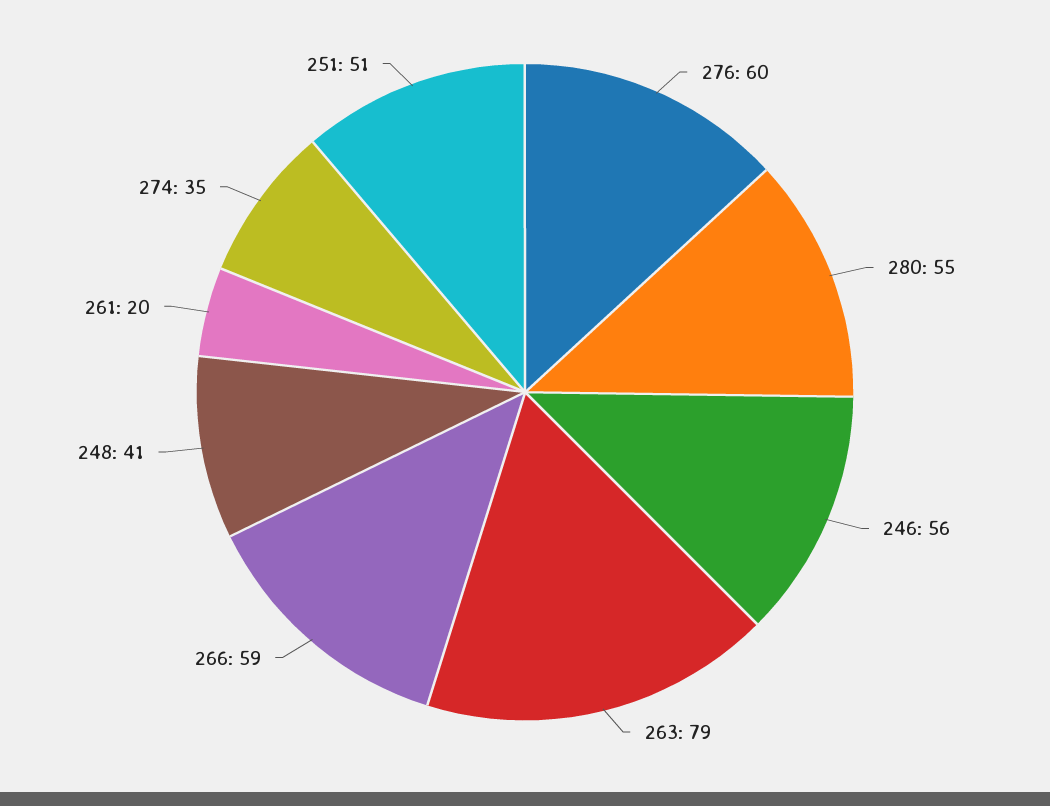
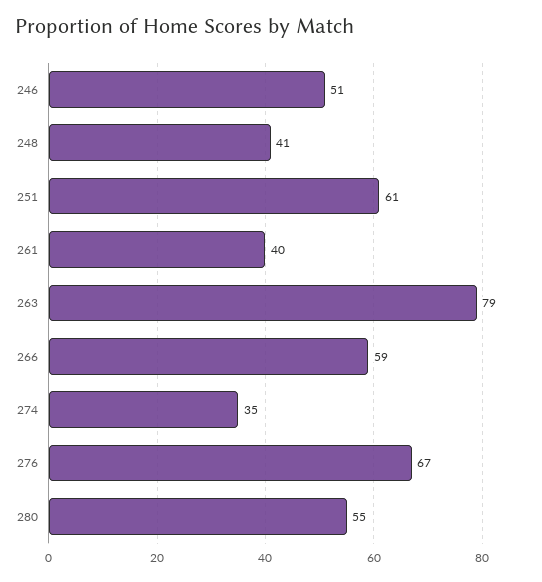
276: 60 -> 67
246: 56 -> 51
261: 20 -> 40
251: 51 -> 61

